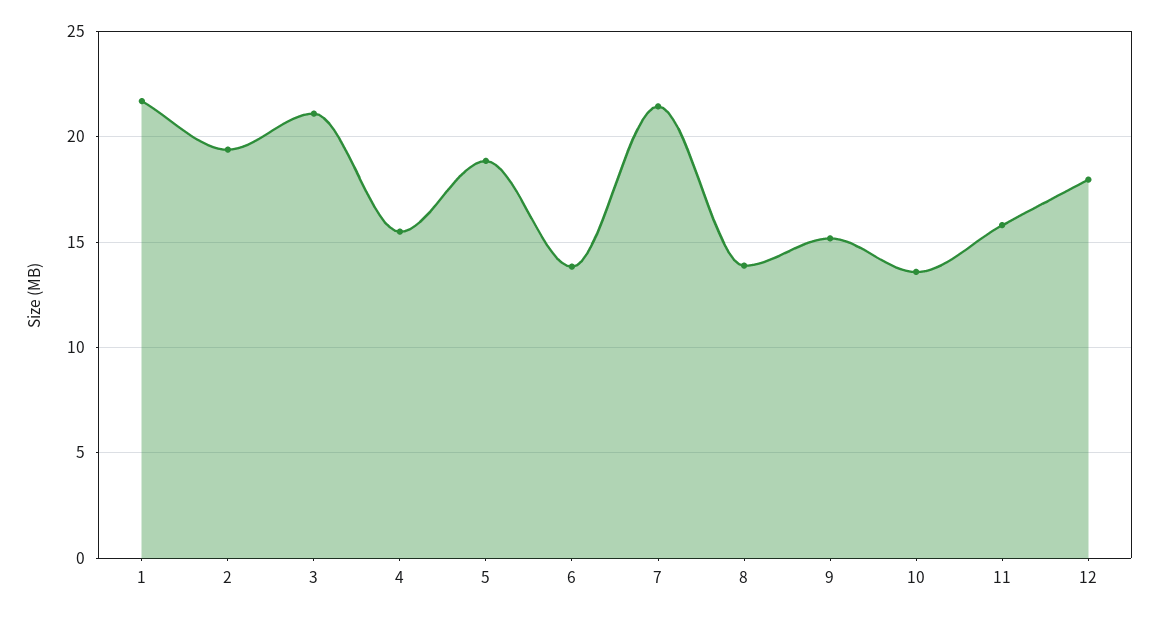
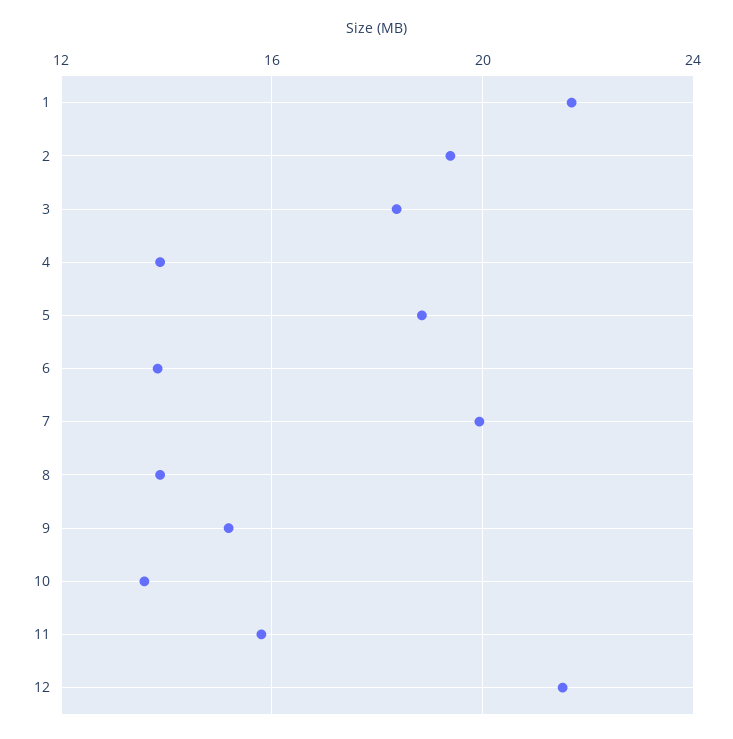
3: 21 -> 18.5
4: 15.5 -> 14
7: 21.5 -> 20
12: 18 -> 21.5

